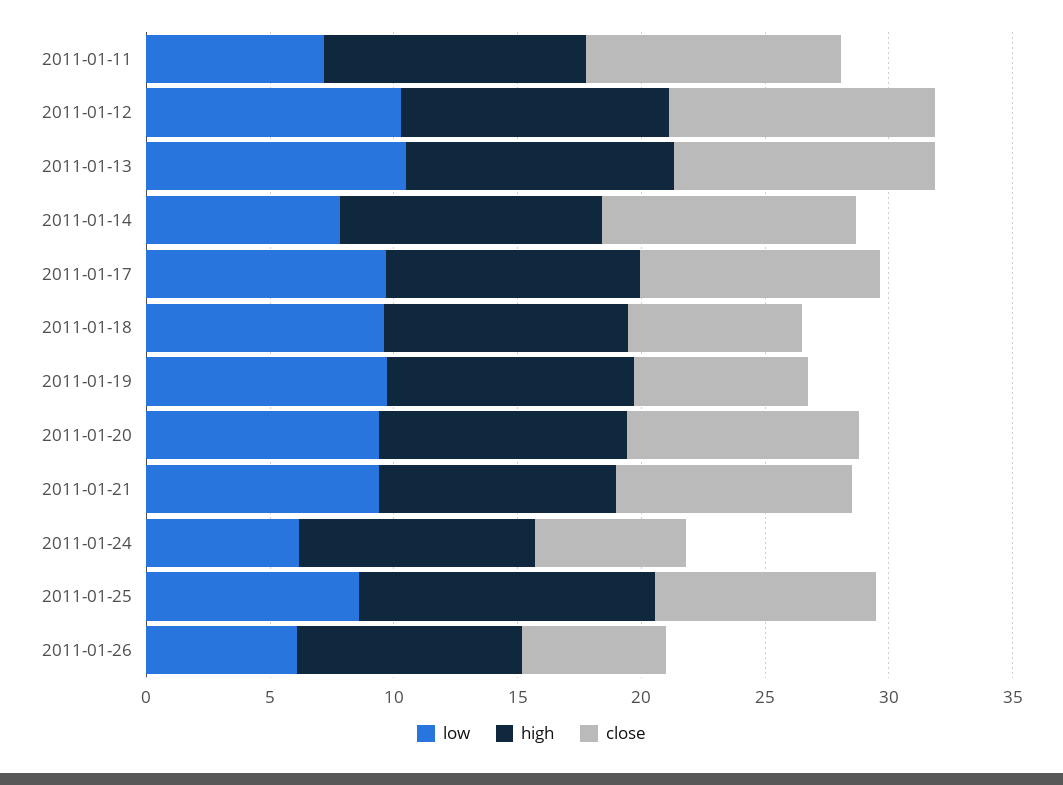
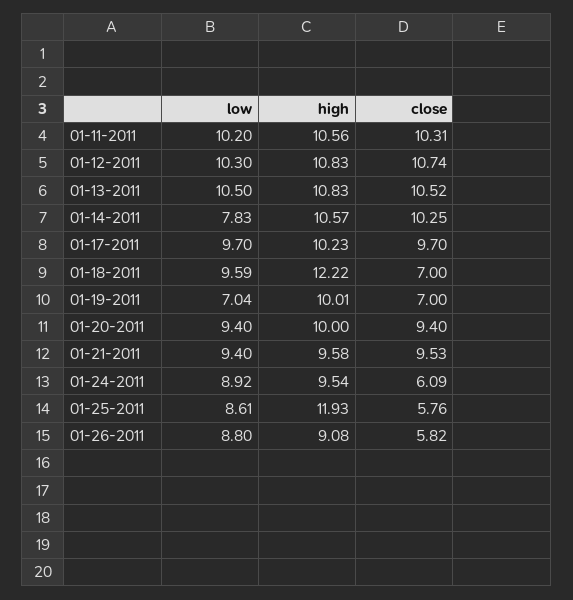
low, 2011-01-11: 7 -> 10.2
high, 2011-01-18: 10 -> 12.22
low, 2011-01-19: 10 -> 7.04
low, 2011-01-24: 6 -> 8.92
close, 2011-01-25: 9 -> 5.76
low, 2011-01-26: 6 -> 8.8

